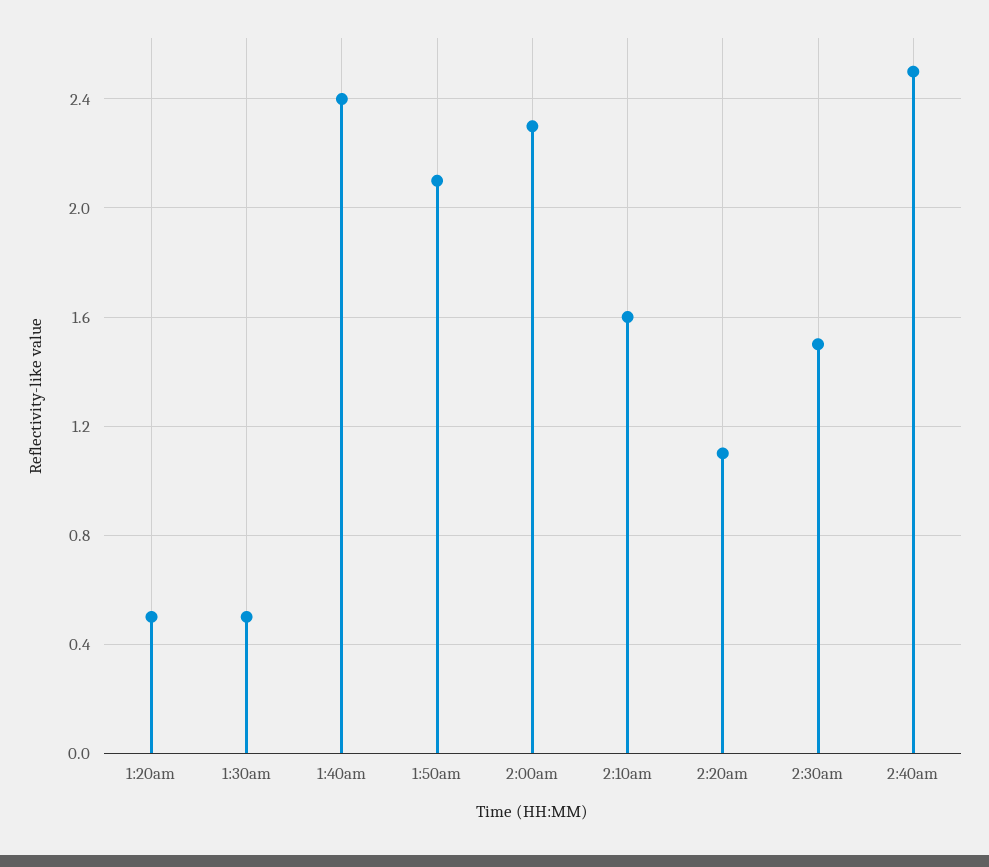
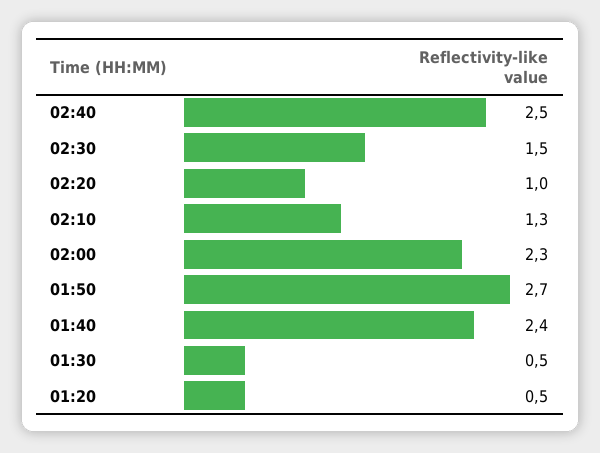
1:50am: 2.1 -> 2.7
2:10am: 1.6 -> 1.3
2:20am: 1.1 -> 1

